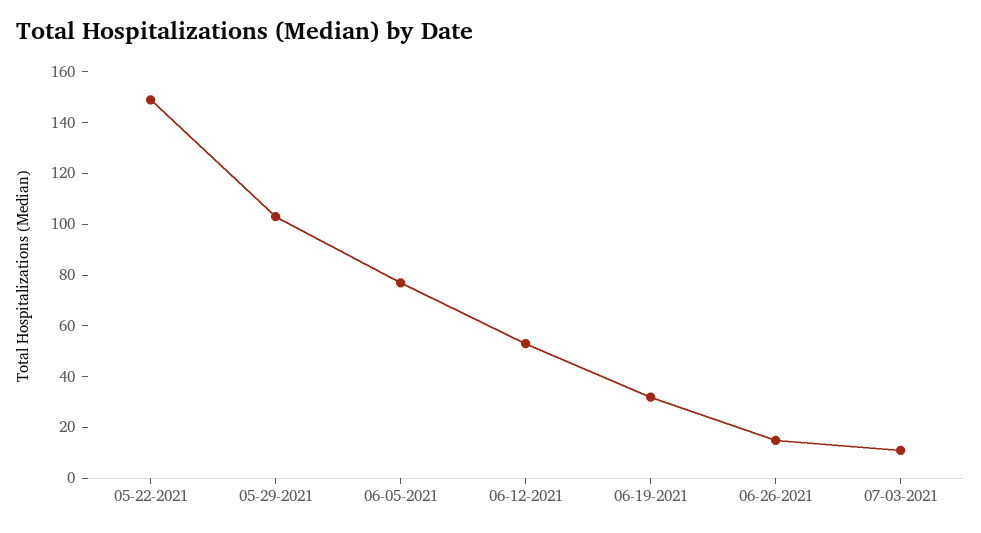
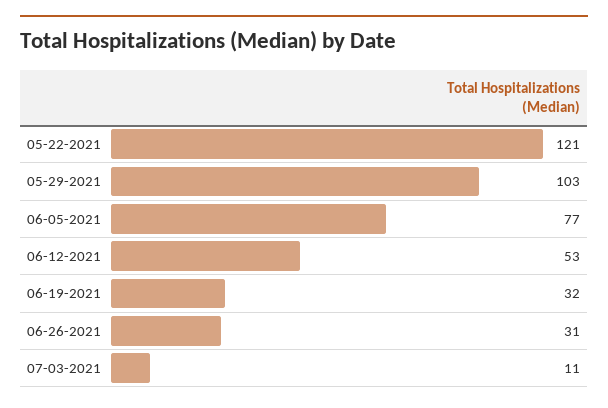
05-22-2021: 150 -> 121
06-26-2021: 15 -> 31

